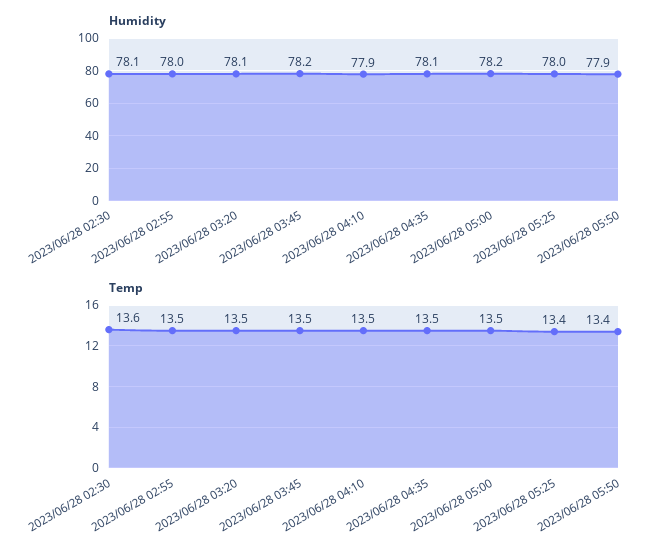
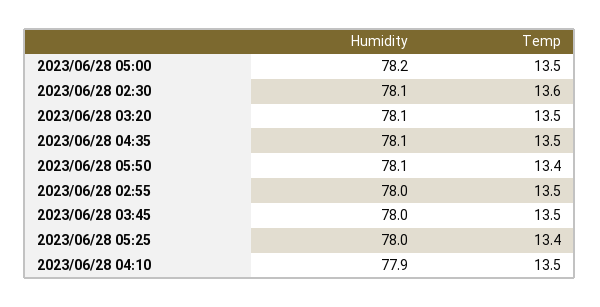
Humidity, 2023/06/28 03:45: 78.2 -> 78
Humidity, 2023/06/28 05:50: 77.9 -> 78.1

